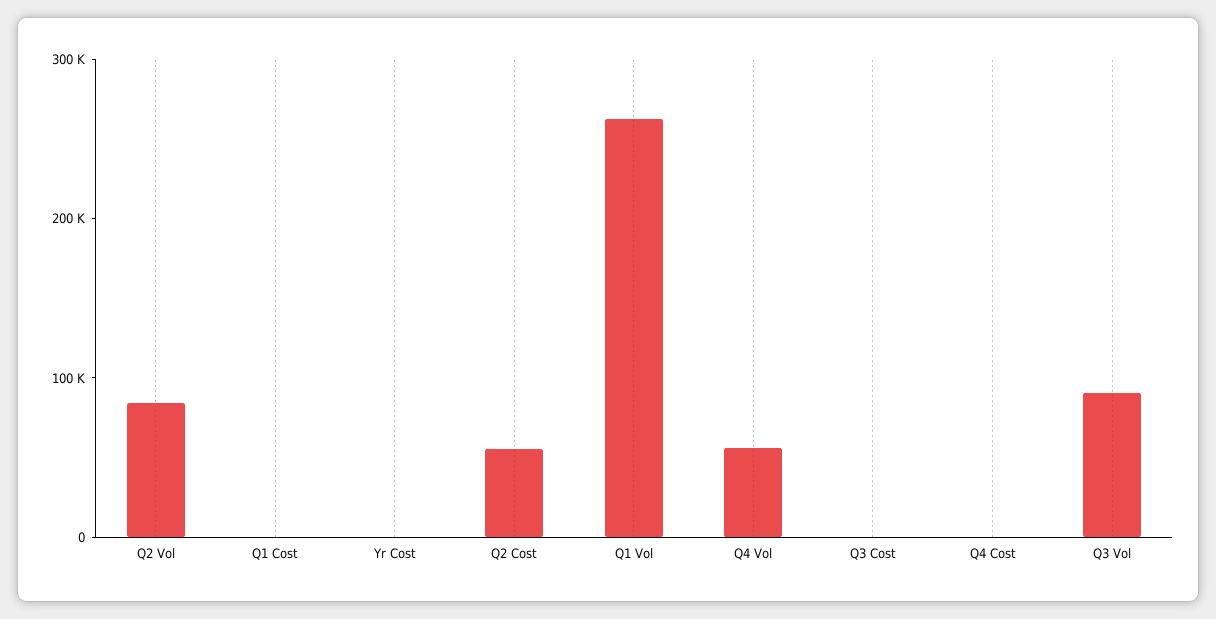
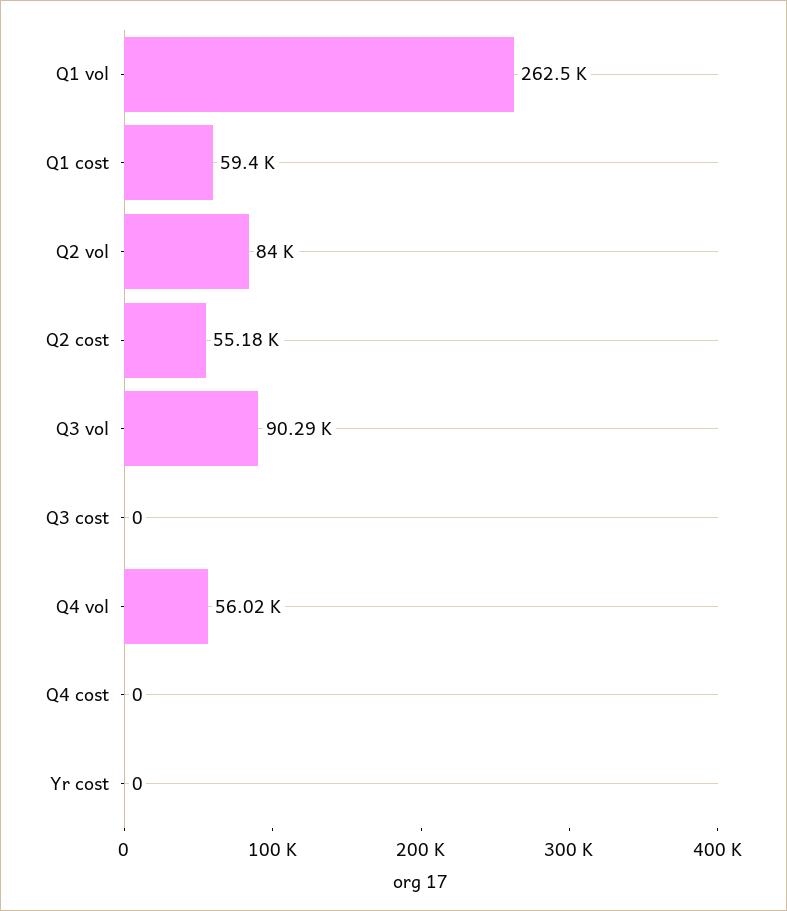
Q1 Cost: 0 -> 59400

